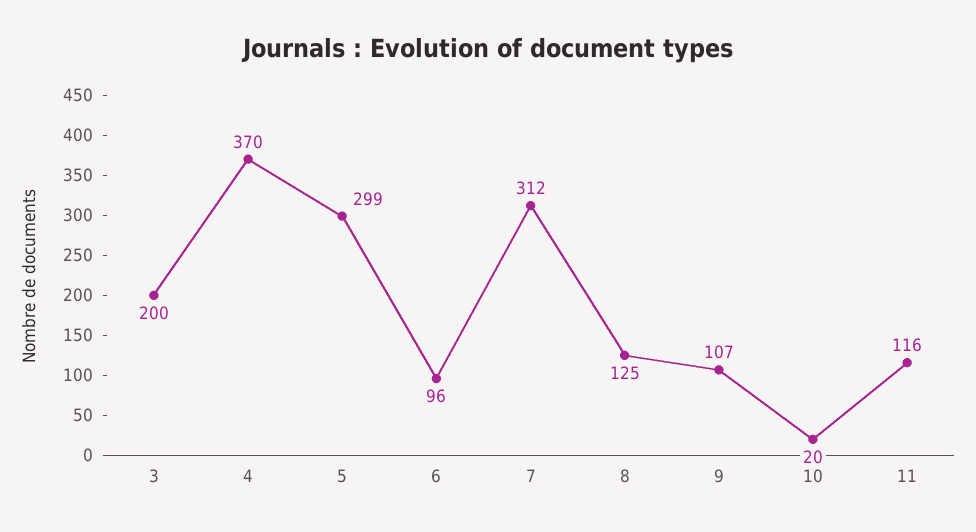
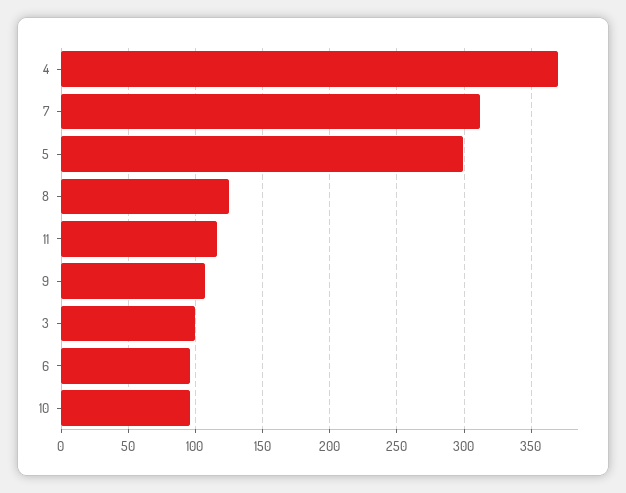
3: 200 -> 100
10: 20 -> 95

